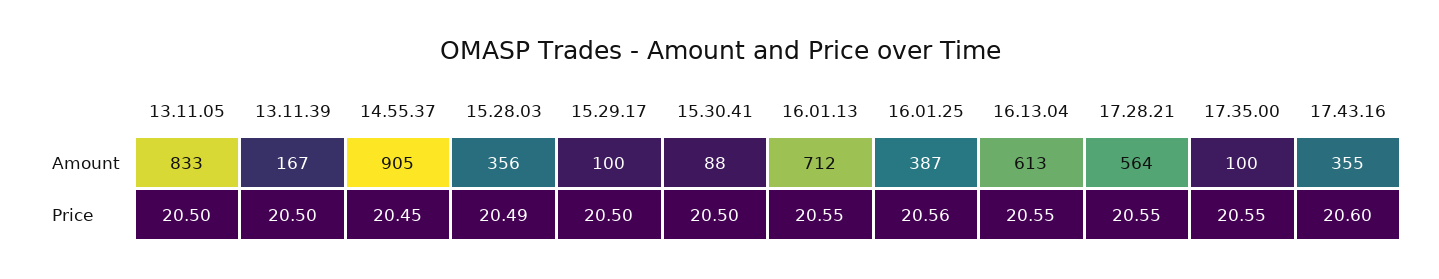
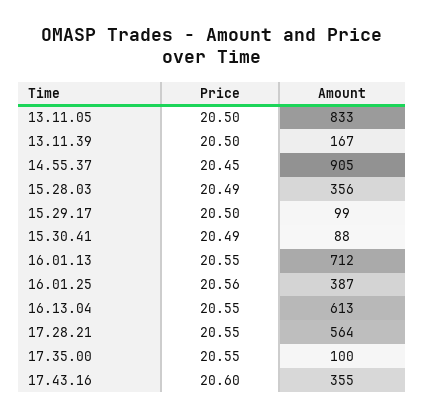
15.29.17, Amount: 100 -> 99
15.30.41, Price: 20.5 -> 20.49

